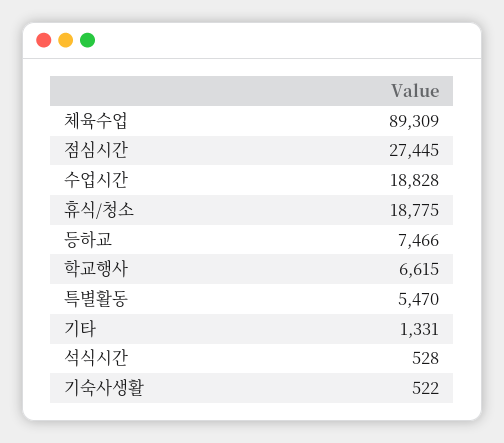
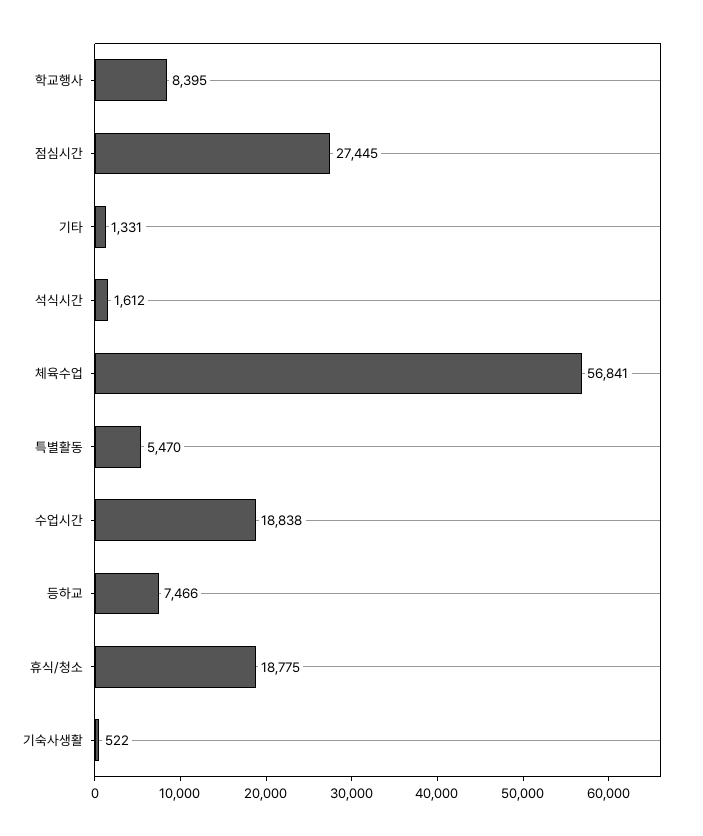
체육수업: 89309 -> 56841
수업시간: 18828 -> 18838
학교행사: 6615 -> 8395
석식시간: 528 -> 1612

